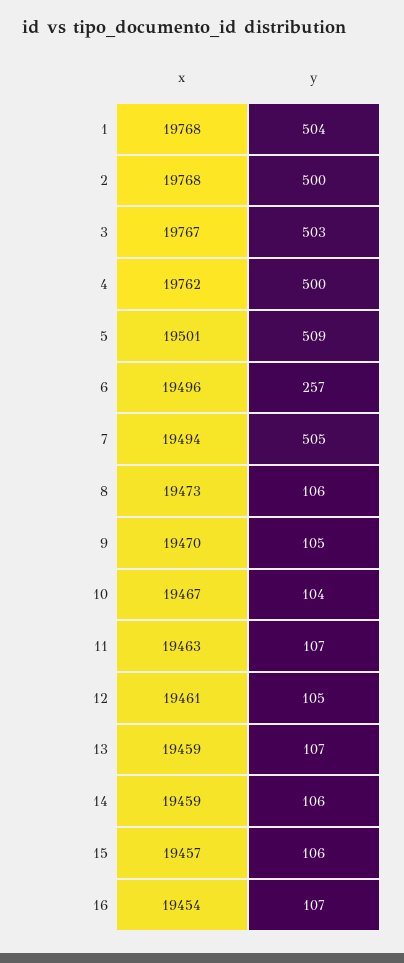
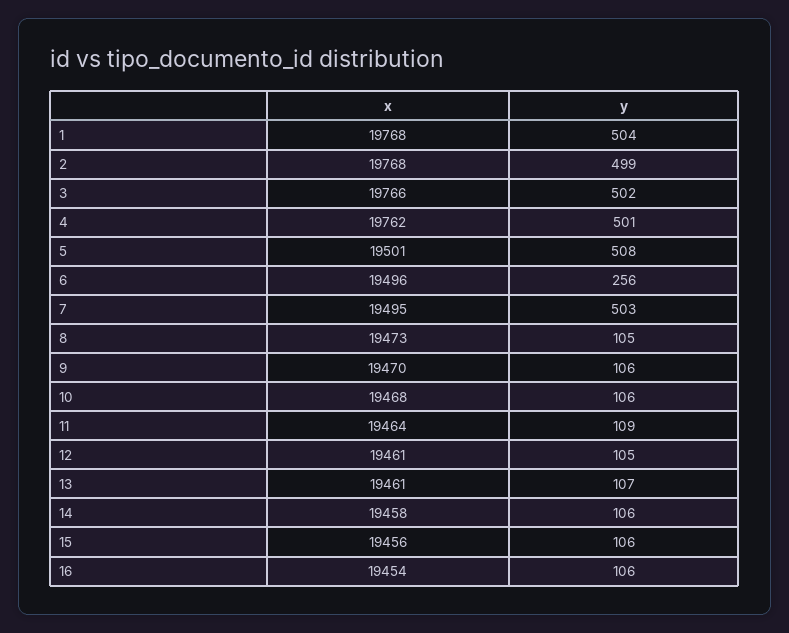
y, 2: 500 -> 499
x, 3: 19767 -> 19766
y, 3: 503 -> 502
y, 4: 500 -> 501
y, 5: 509 -> 508
y, 6: 257 -> 256
x, 7: 19494 -> 19495
y, 7: 505 -> 503
y, 8: 106 -> 105
y, 9: 105 -> 106
x, 10: 19467 -> 19468
y, 10: 104 -> 106
x, 11: 19463 -> 19464
y, 11: 107 -> 109
x, 13: 19459 -> 19461
x, 14: 19459 -> 19458
x, 15: 19457 -> 19456
y, 16: 107 -> 106

